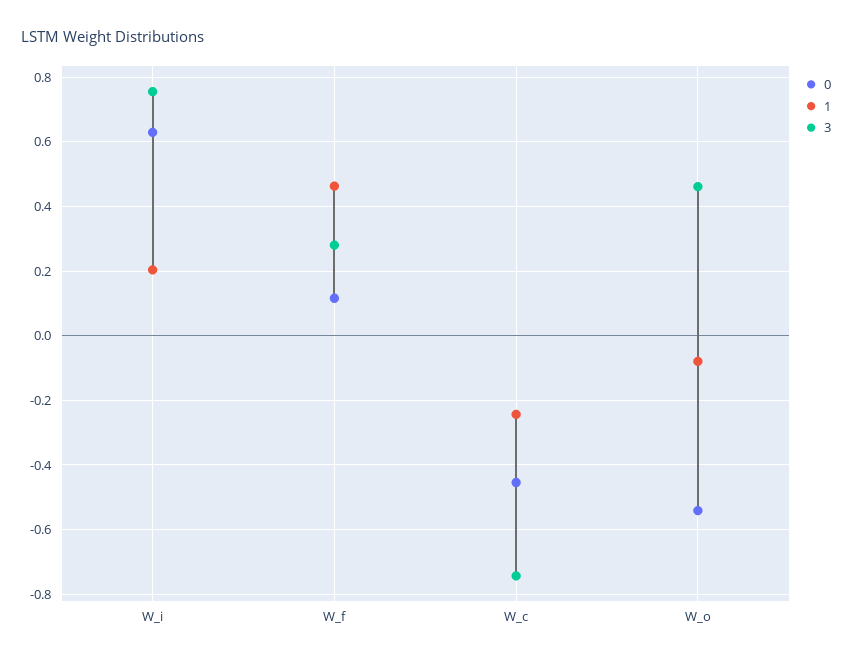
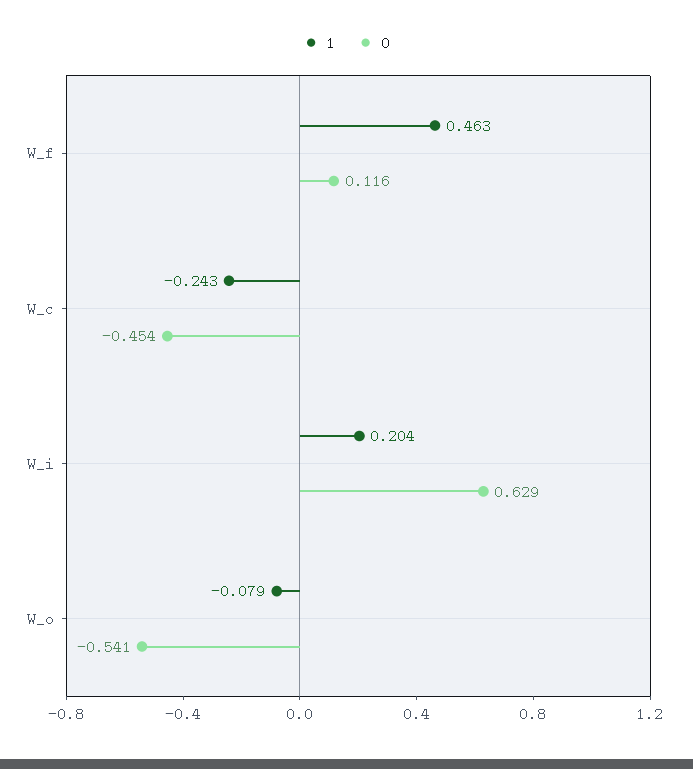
3, W_i: 0.76 -> none
3, W_f: 0.28 -> none
3, W_c: -0.74 -> none
3, W_o: 0.46 -> none

